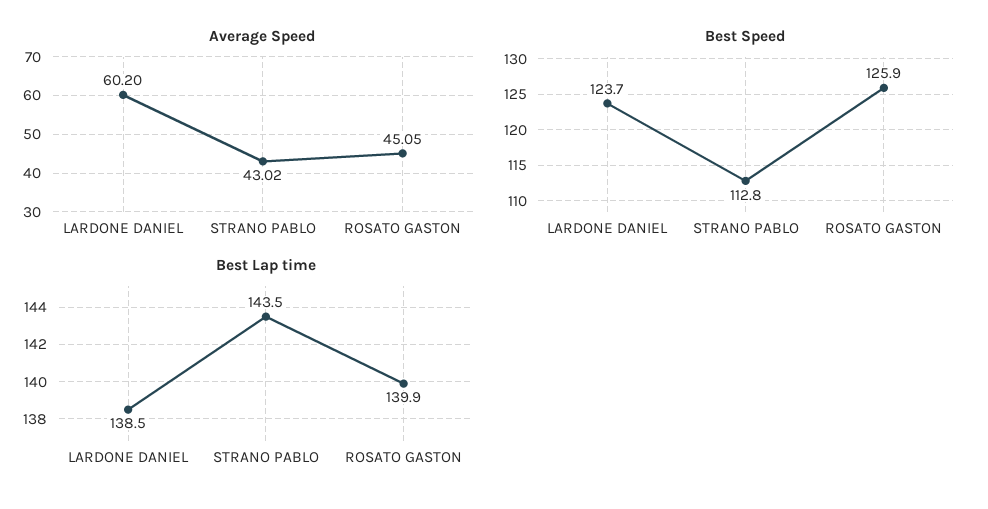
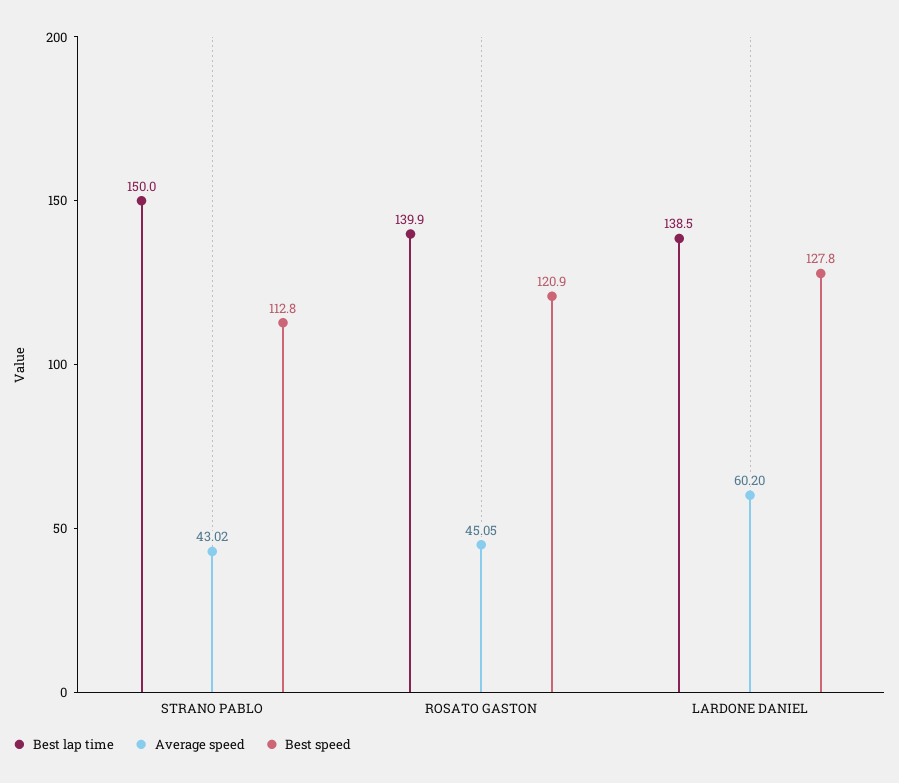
Best Speed, LARDONE DANIEL: 123.7 -> 127.8
Best Speed, ROSATO GASTON: 125.9 -> 120.9
Best Lap time, STRANO PABLO: 143.5 -> 150

